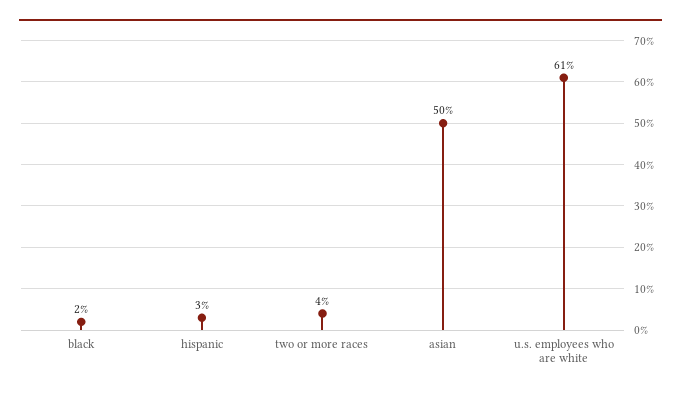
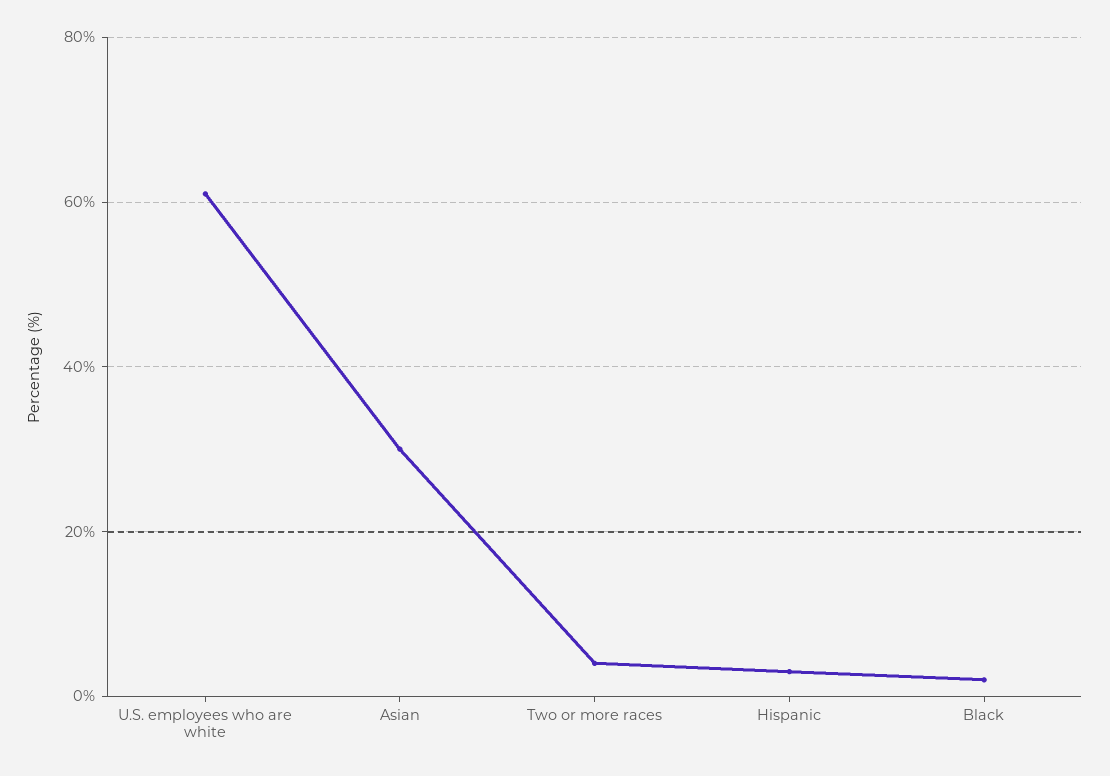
asian: 50 -> 30

